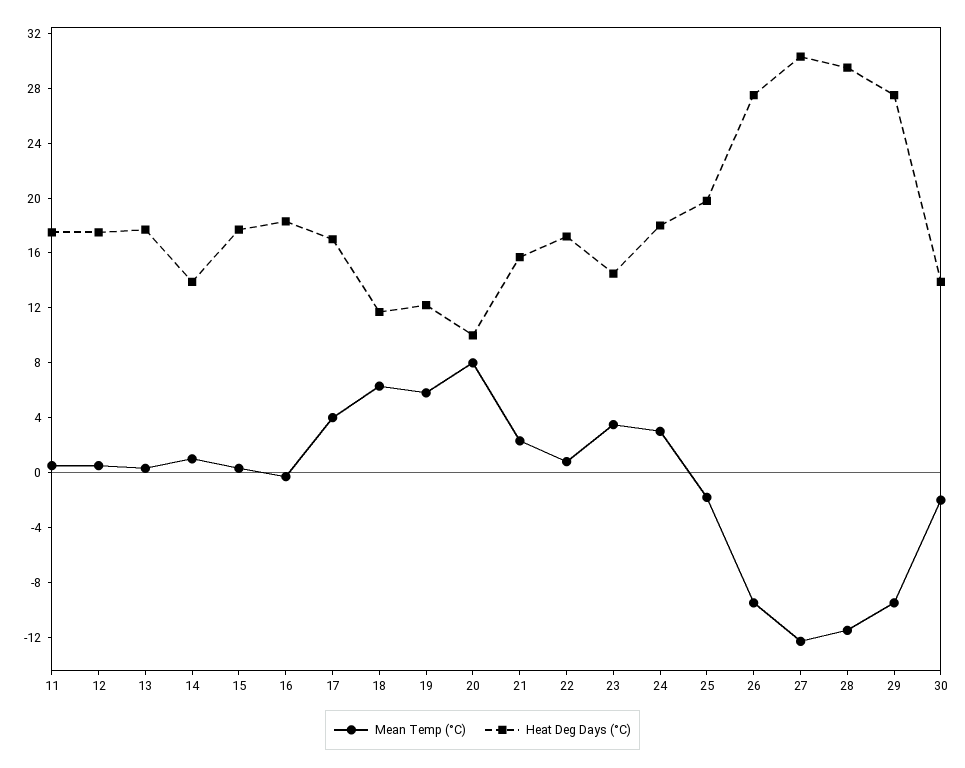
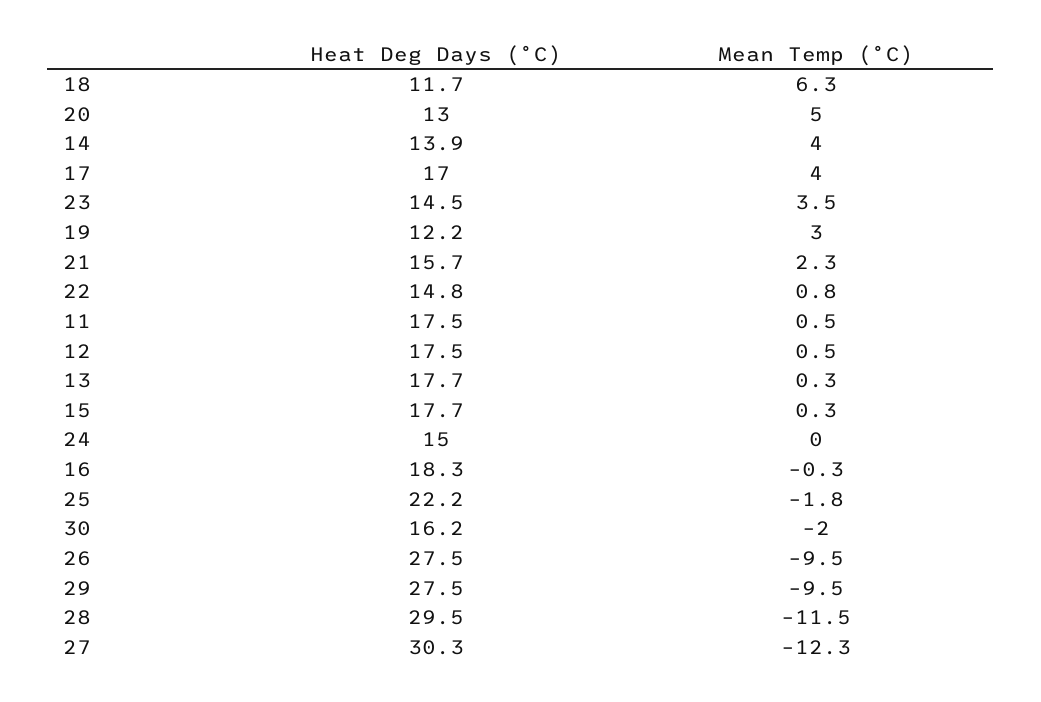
Mean Temp (°C), 14: 1 -> 4
Mean Temp (°C), 19: 6 -> 3
Mean Temp (°C), 20: 8 -> 5
Heat Deg Days (°C), 20: 10 -> 13
Heat Deg Days (°C), 22: 17 -> 14.8
Mean Temp (°C), 24: 3 -> 0
Heat Deg Days (°C), 24: 18 -> 15
Heat Deg Days (°C), 25: 20 -> 22.2
Heat Deg Days (°C), 30: 14 -> 16.2

